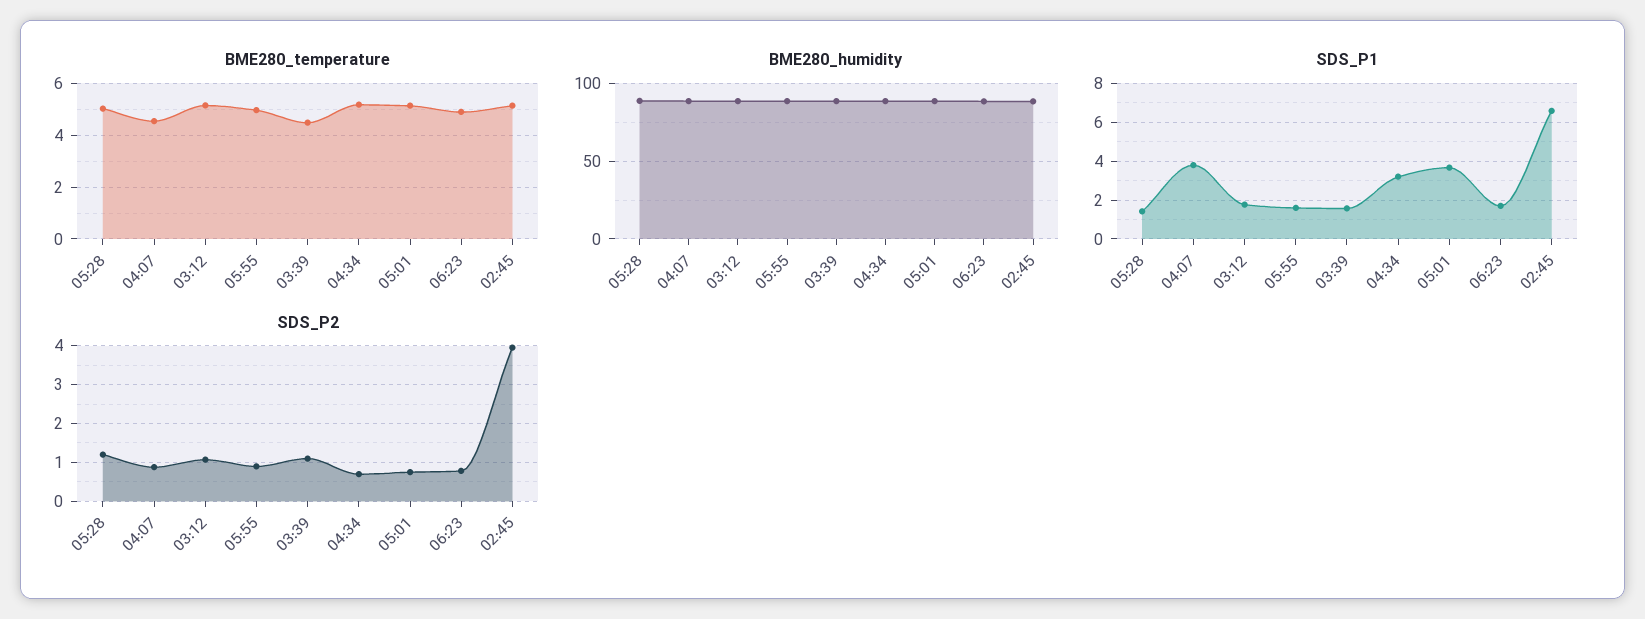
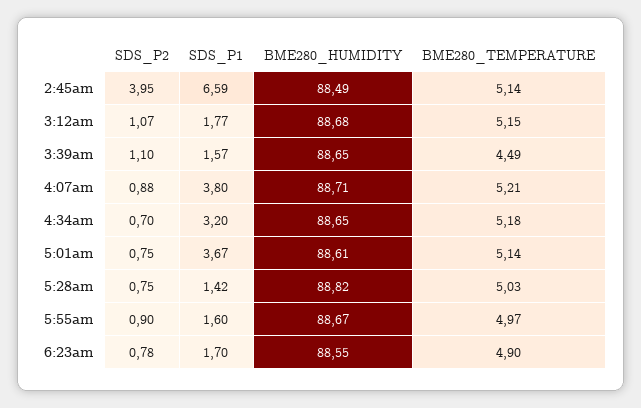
BME280_temperature, 04:07: 4.5 -> 5.21
SDS_P2, 05:28: 1.2 -> 0.75

